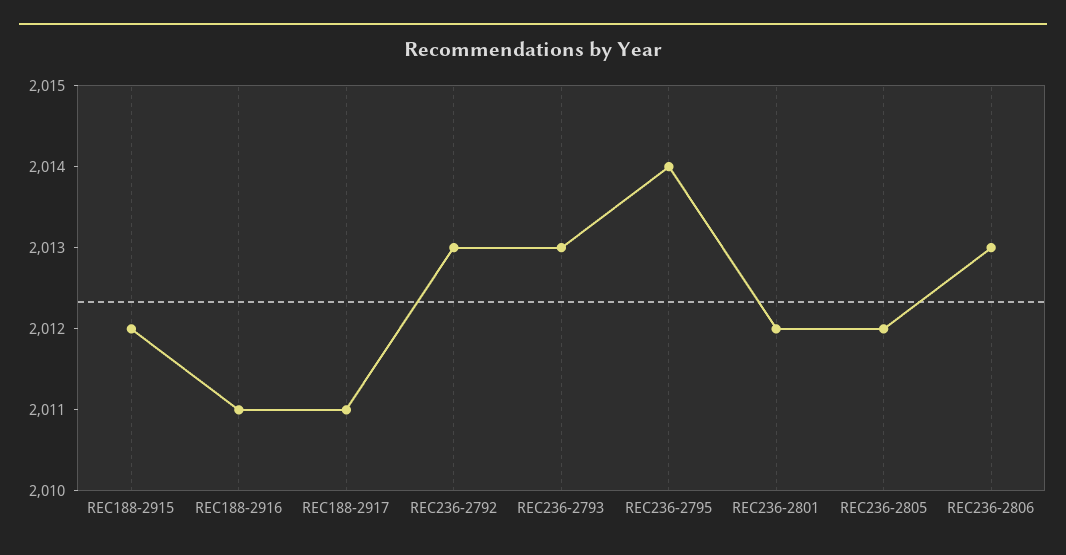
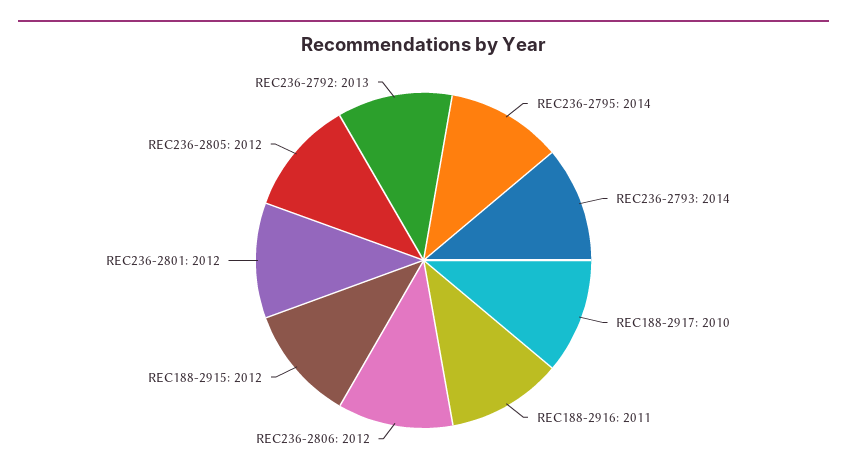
REC188-2917: 2011 -> 2010
REC236-2793: 2013 -> 2014
REC236-2806: 2013 -> 2012

